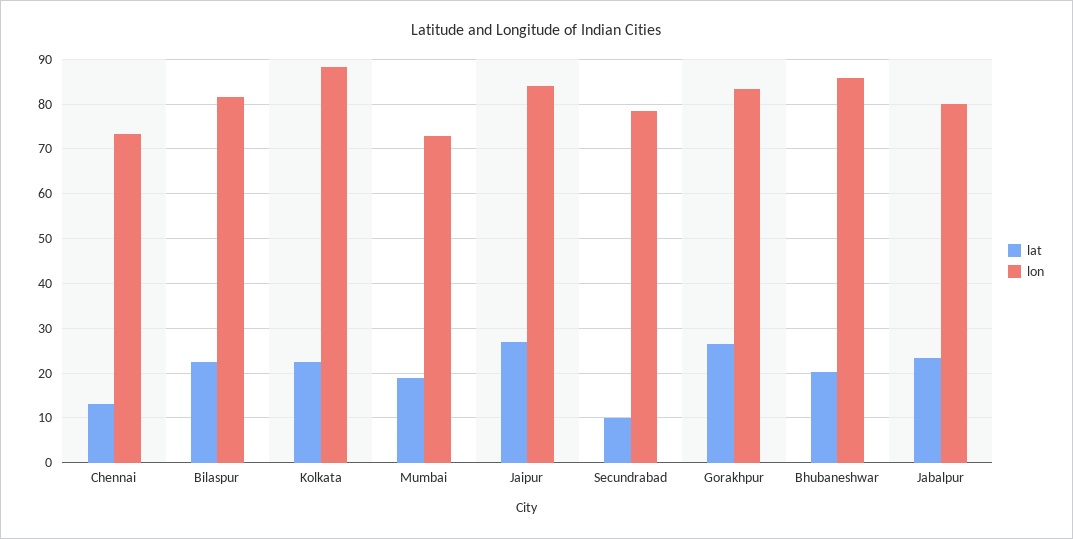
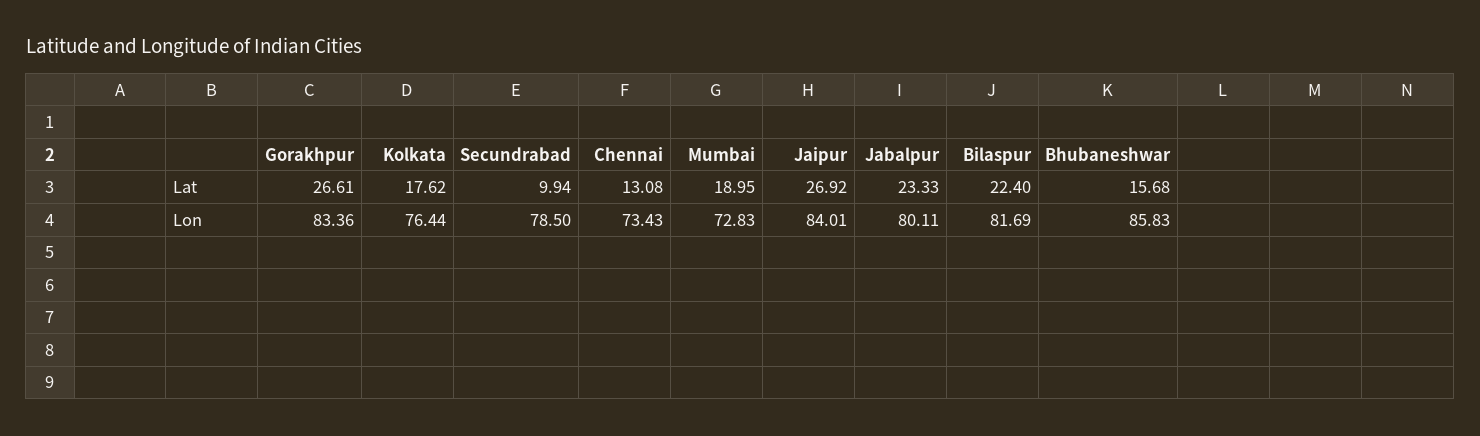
lat, Kolkata: 22 -> 17.62
lon, Kolkata: 88 -> 76.44
lat, Bhubaneshwar: 20 -> 15.68

